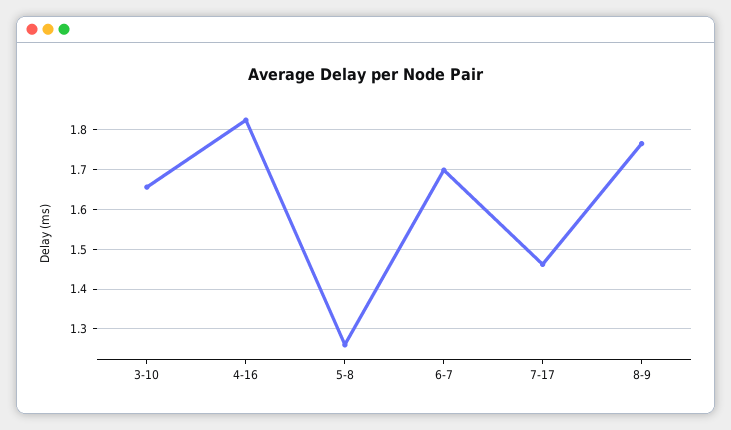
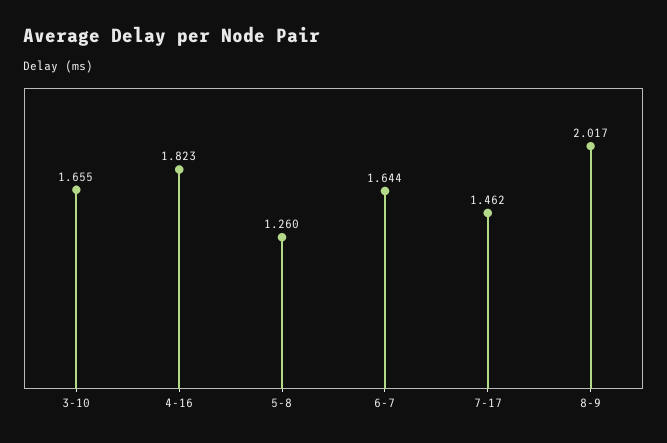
6-7: 1.7 -> 1.644
8-9: 1.76 -> 2.017

